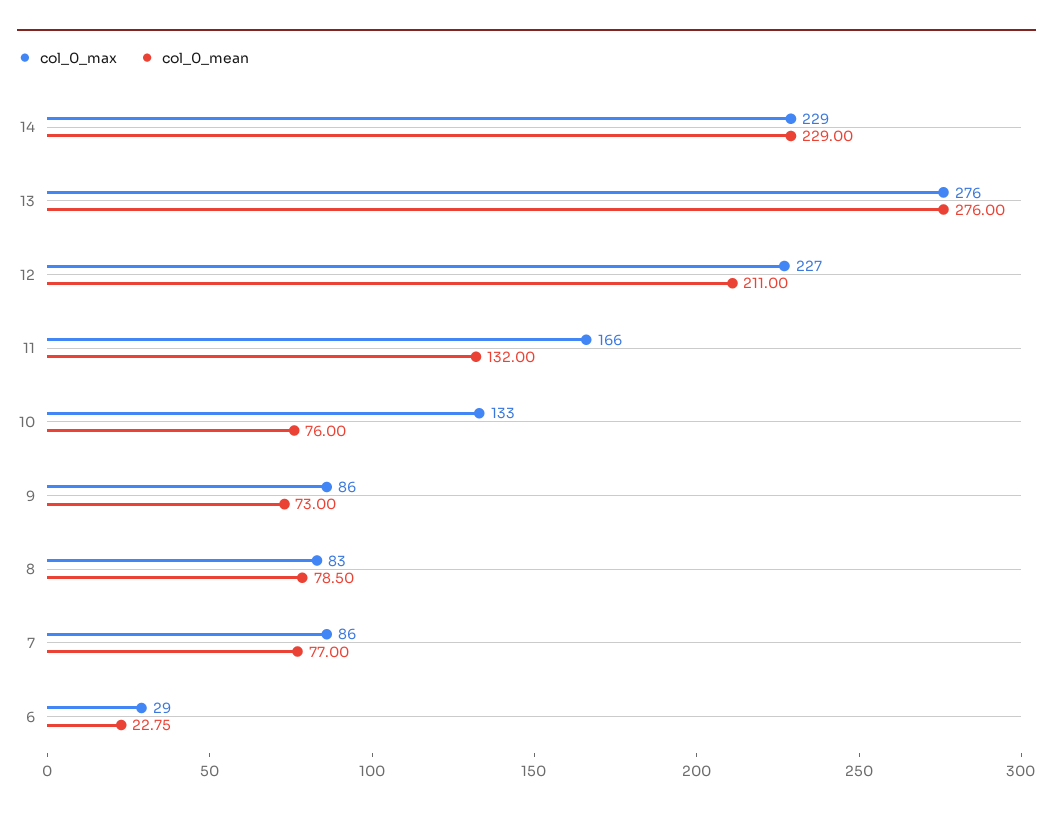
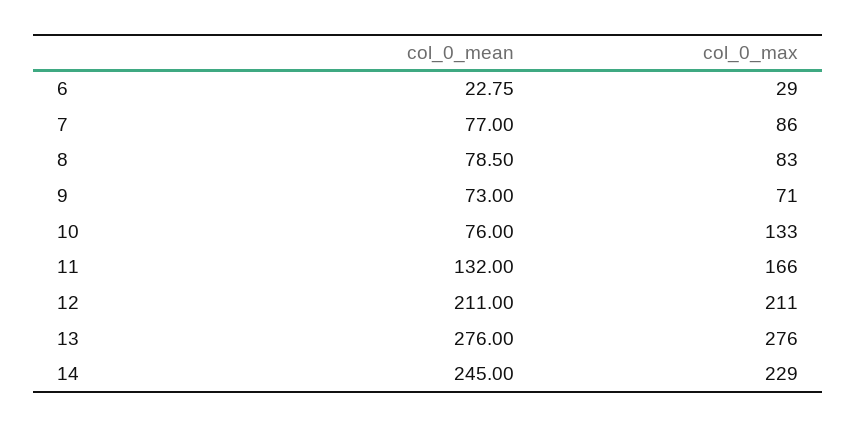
col_0_mean, 14: 229 -> 245
col_0_max, 12: 227 -> 211
col_0_max, 9: 86 -> 71

